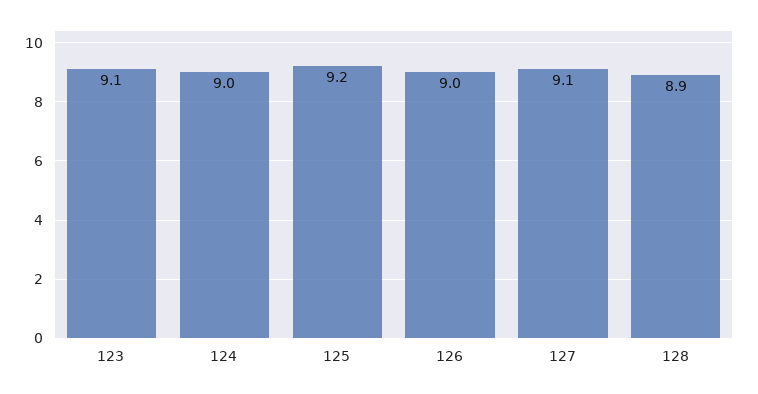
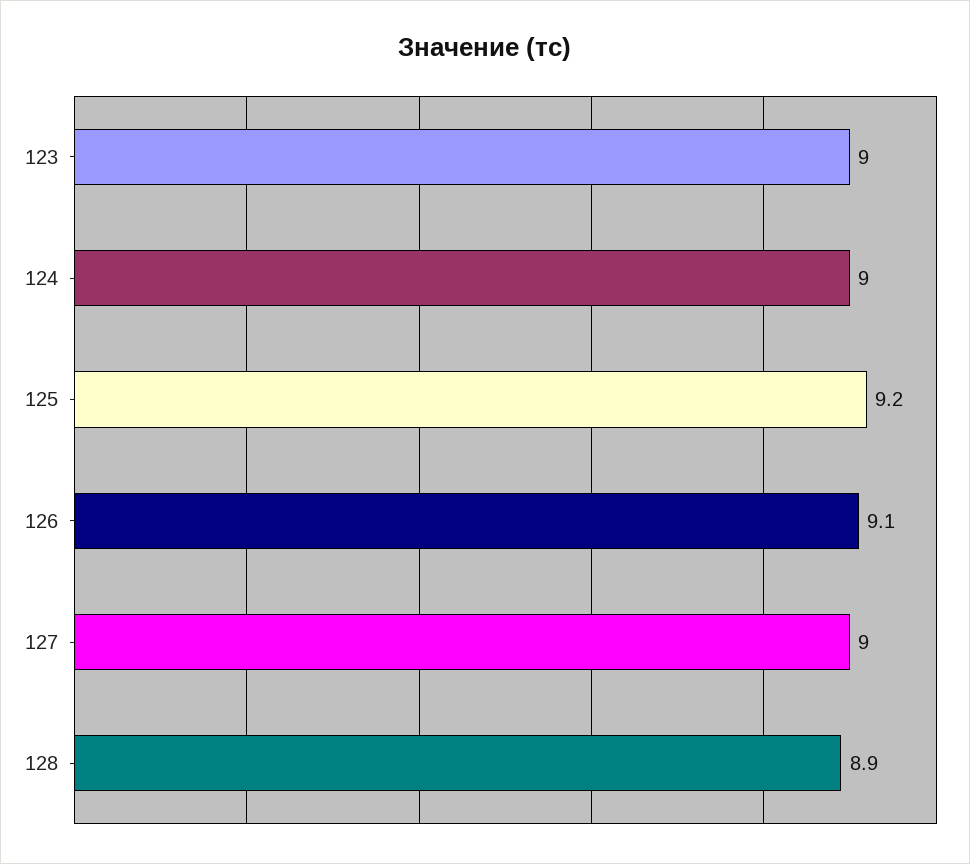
123: 9.1 -> 9
126: 9 -> 9.1
127: 9.1 -> 9

